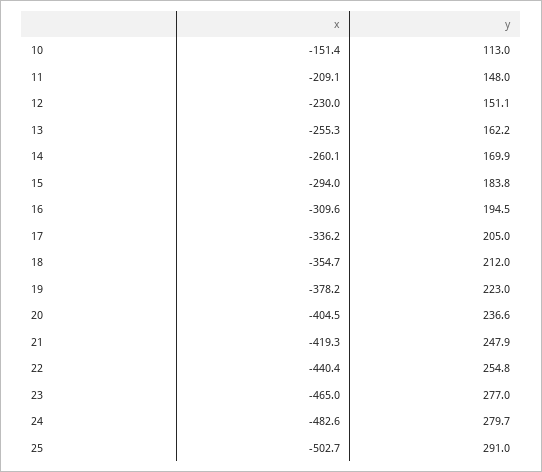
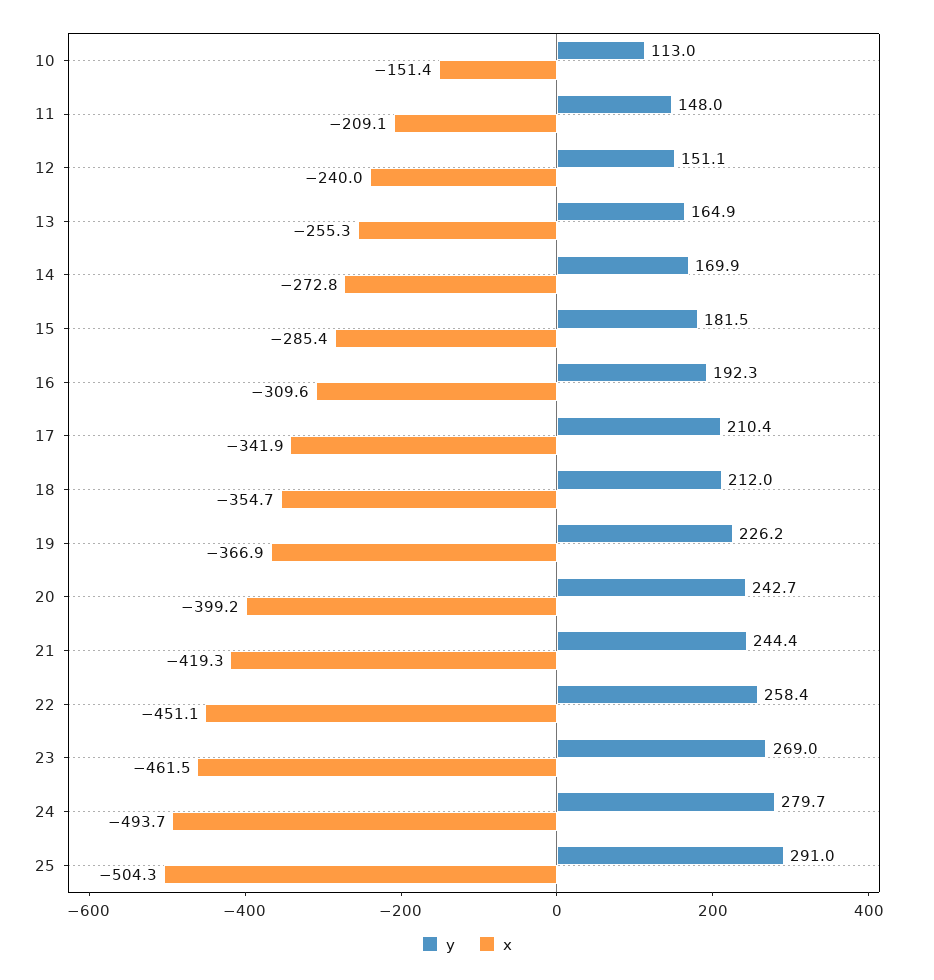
x, 12: -230 -> -240
y, 13: 162.2 -> 164.9
x, 14: -260.1 -> -272.8
x, 15: -294 -> -285.4
y, 15: 183.8 -> 181.5
y, 16: 194.5 -> 192.3
x, 17: -336.2 -> -341.9
y, 17: 205 -> 210.4
x, 19: -378.2 -> -366.9
y, 19: 223 -> 226.2
x, 20: -404.5 -> -399.2
y, 20: 236.6 -> 242.7
y, 21: 247.9 -> 244.4
x, 22: -440.4 -> -451.1
y, 22: 254.8 -> 258.4
x, 23: -465 -> -461.5
y, 23: 277 -> 269
x, 24: -482.6 -> -493.7
x, 25: -502.7 -> -504.3

